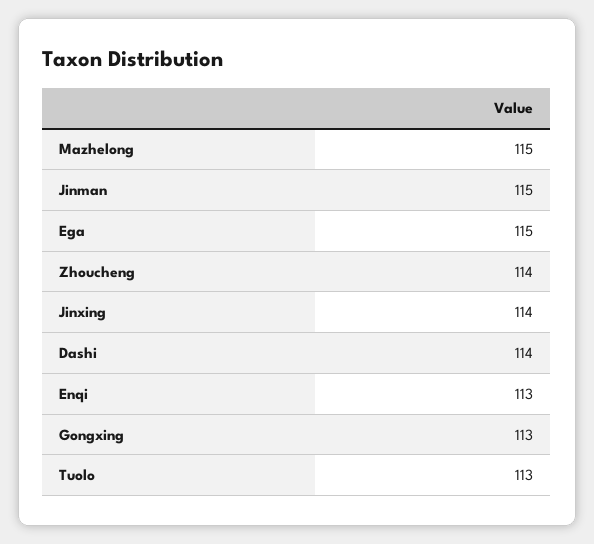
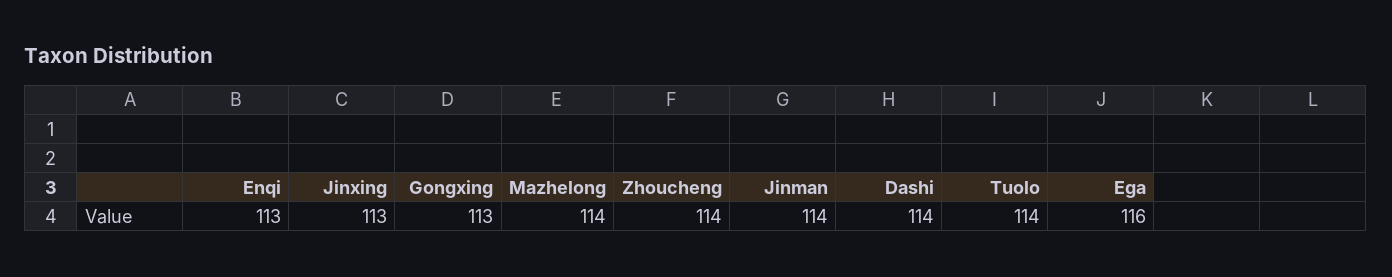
Mazhelong: 115 -> 114
Jinman: 115 -> 114
Ega: 115 -> 116
Jinxing: 114 -> 113
Tuolo: 113 -> 114

